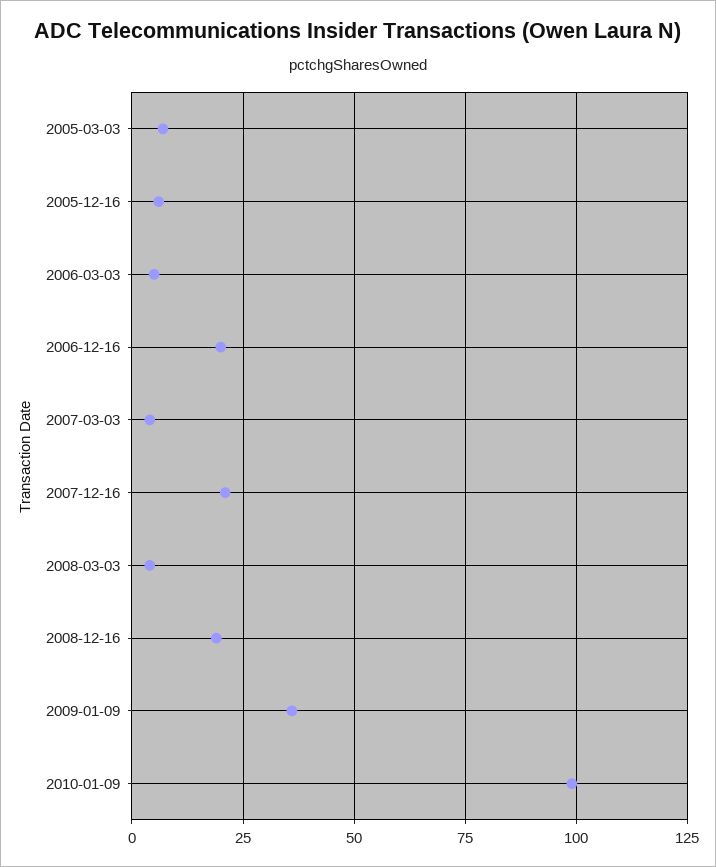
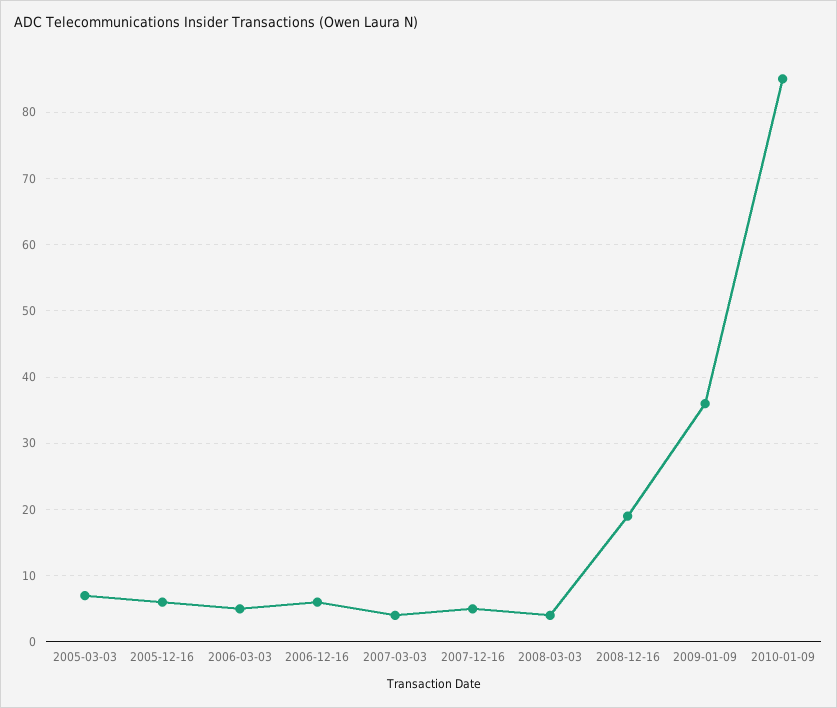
2006-12-16: 20 -> 6
2007-12-16: 20 -> 5
2010-01-09: 100 -> 85

